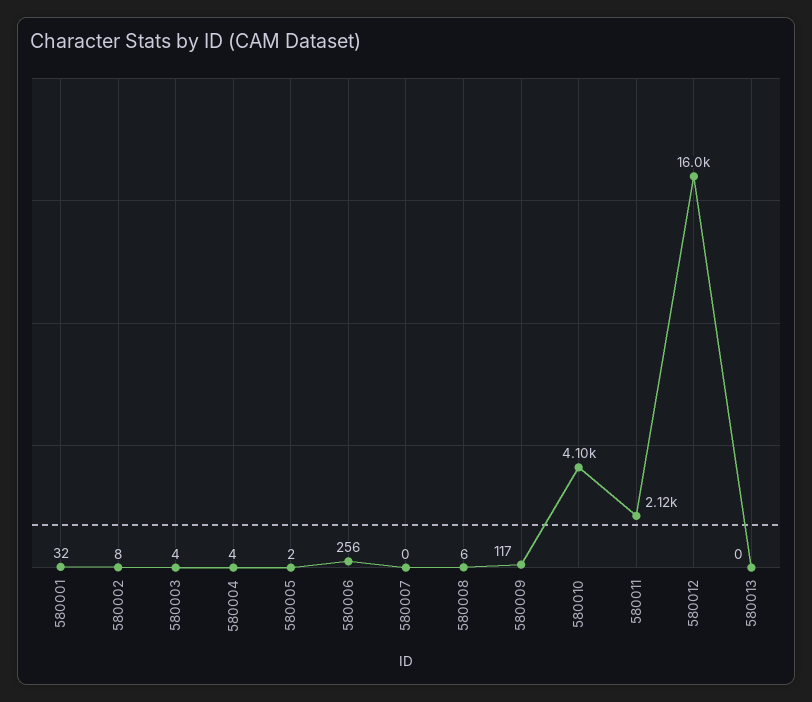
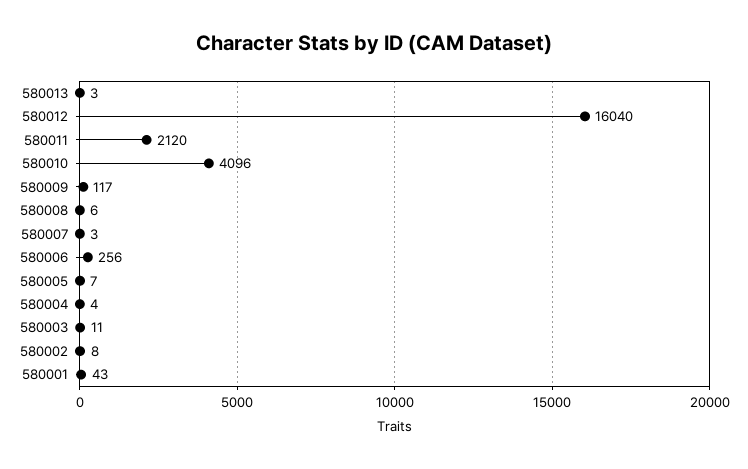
580001: 32 -> 43
580003: 4 -> 11
580005: 2 -> 7
580007: 0 -> 3
580013: 0 -> 3

